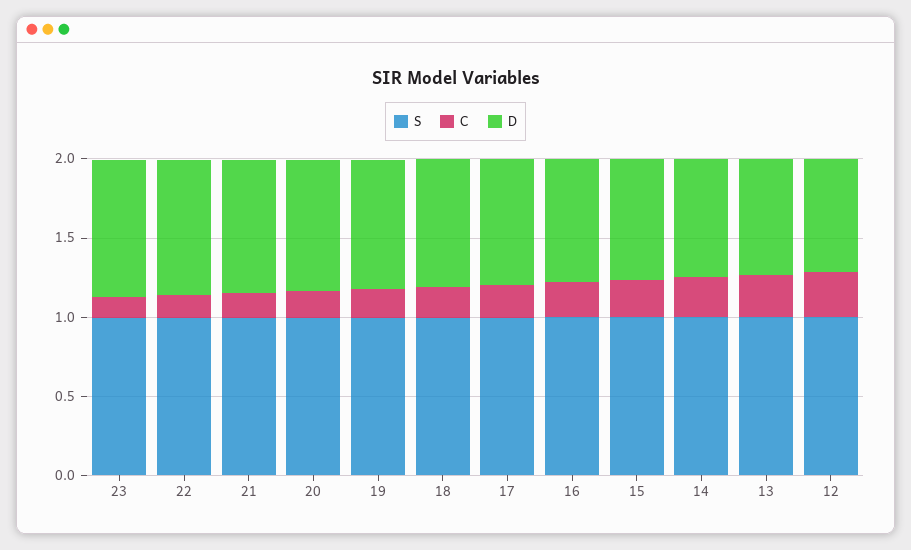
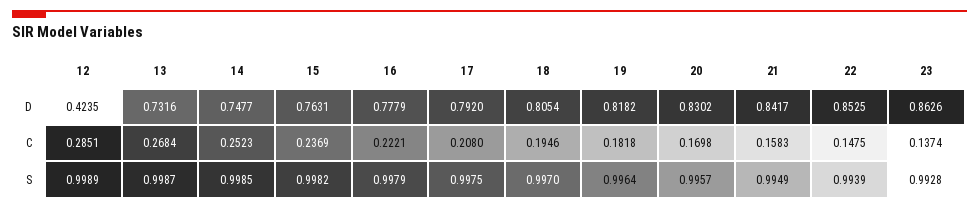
D, 12: 0.7 -> 0.4235

